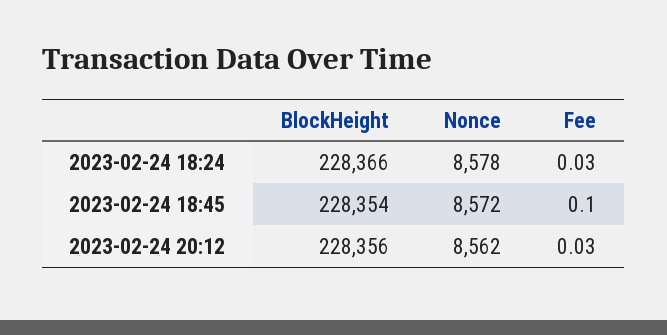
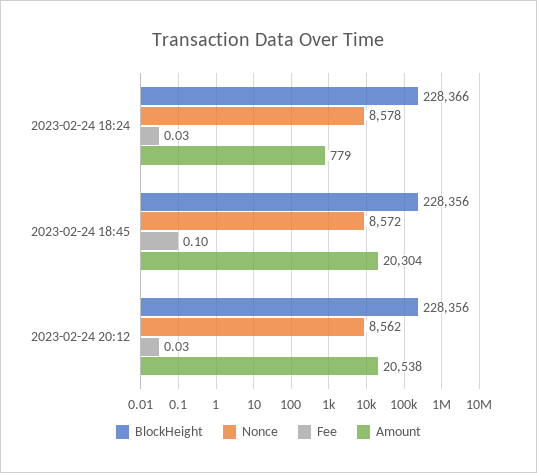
BlockHeight, 2023-02-24 18:45: 228354 -> 228356
Amount, 2023-02-24 18:24: none -> 779
Amount, 2023-02-24 18:45: none -> 20304
Amount, 2023-02-24 20:12: none -> 20538

